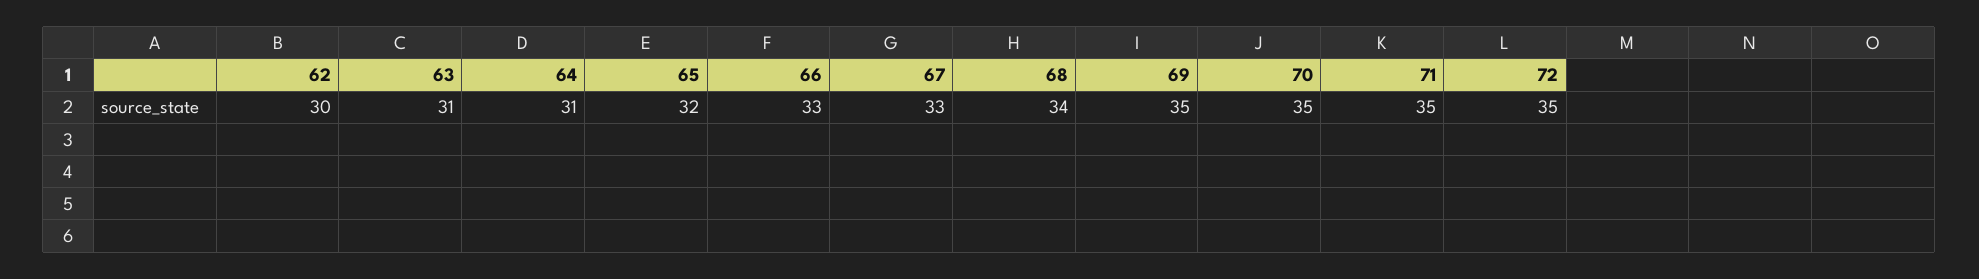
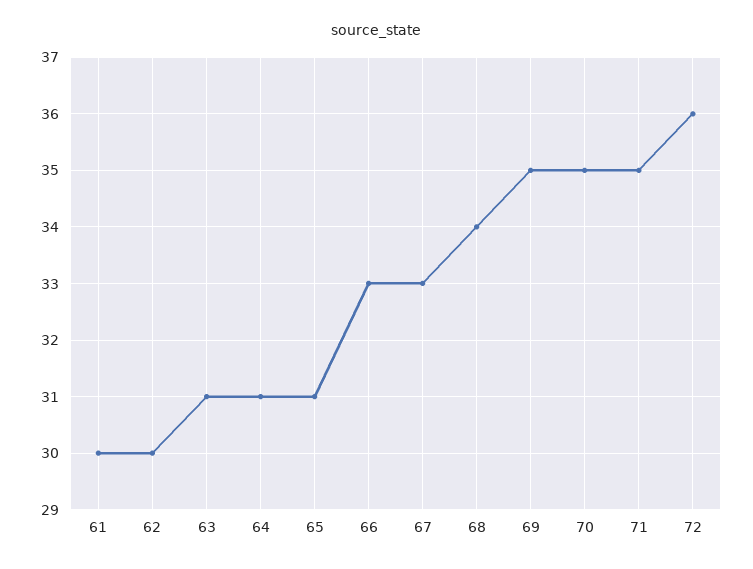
65: 32 -> 31
72: 35 -> 36
61: none -> 30

